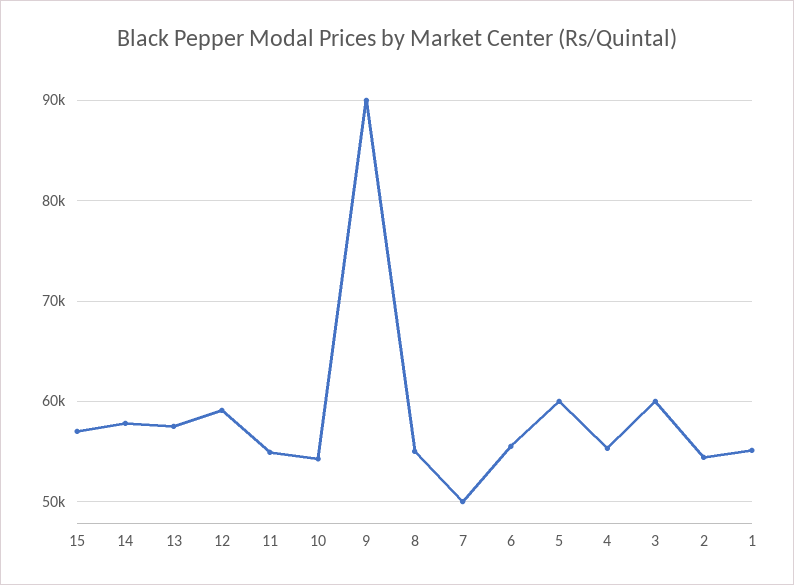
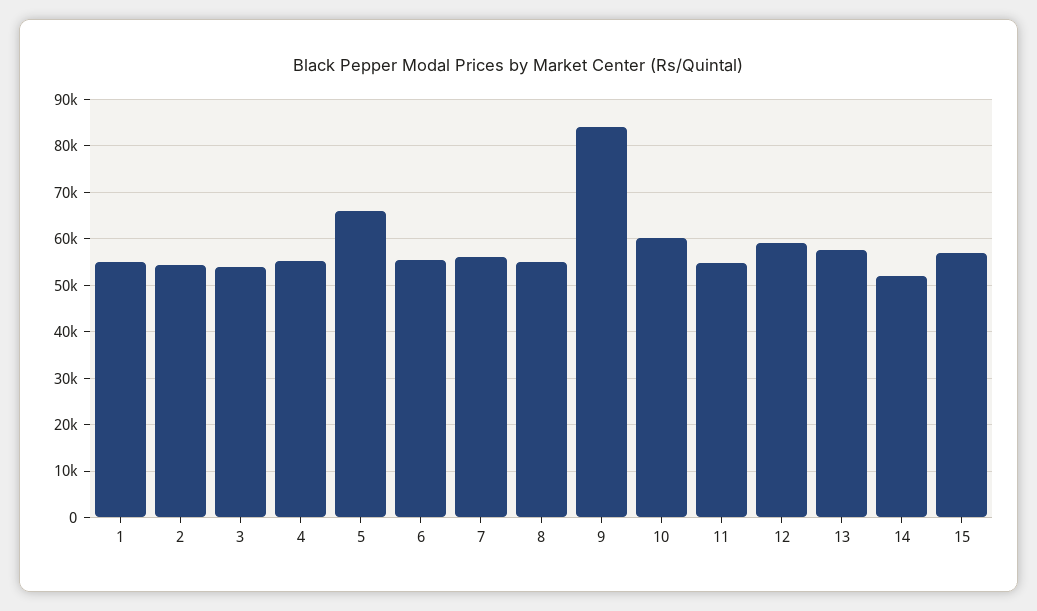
14: 58000 -> 52000
10: 54000 -> 60000
9: 90000 -> 84000
7: 50000 -> 56000
5: 60000 -> 66000
3: 60000 -> 54000

